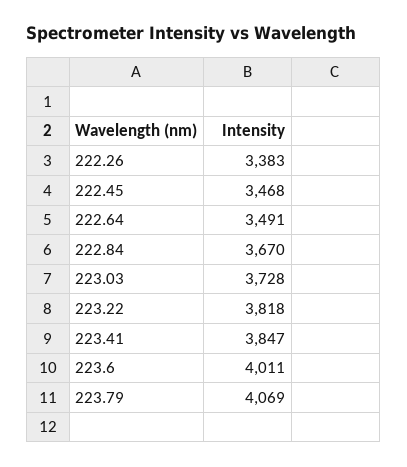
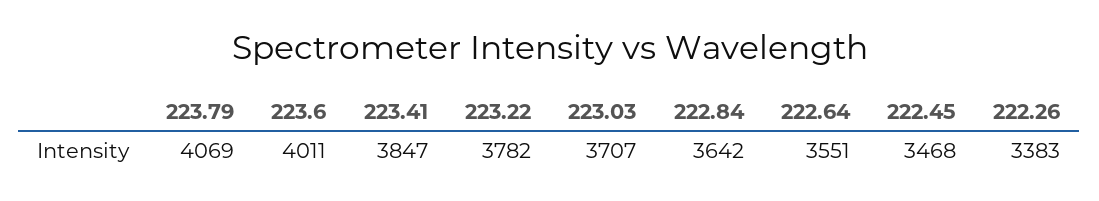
222.64: 3491 -> 3551
222.84: 3670 -> 3642
223.03: 3728 -> 3707
223.22: 3818 -> 3782

